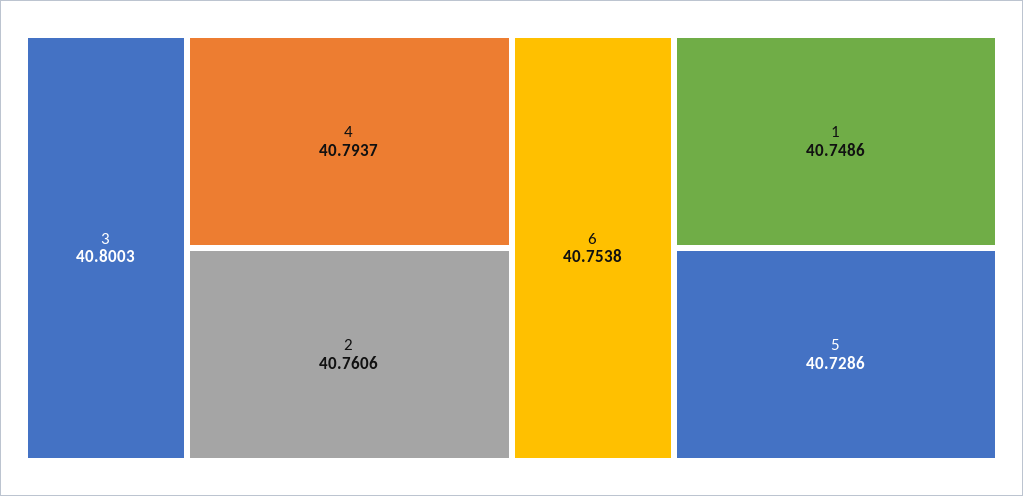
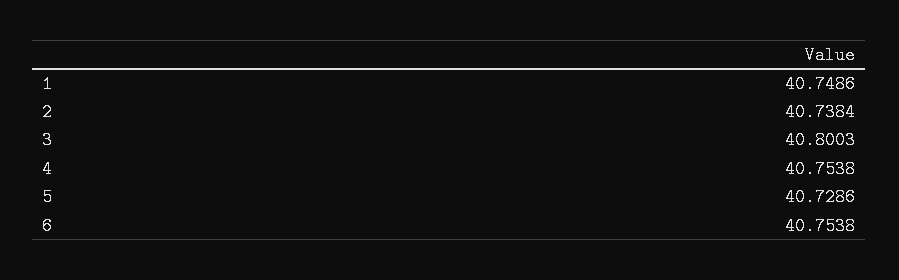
4: 40.7937 -> 40.7538
2: 40.7606 -> 40.7384

